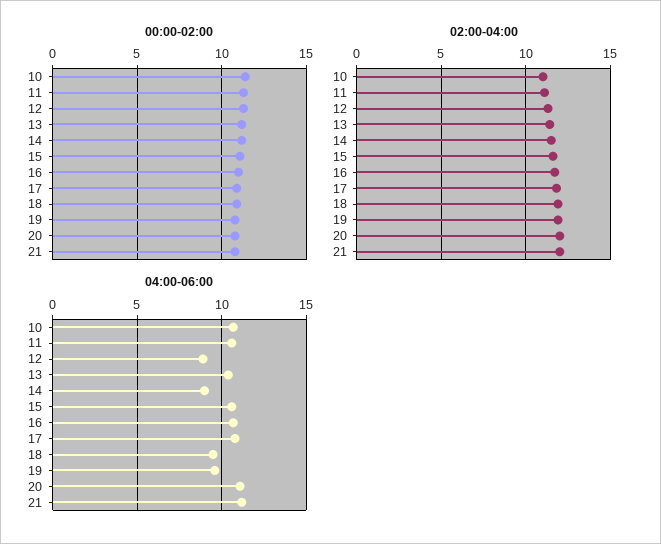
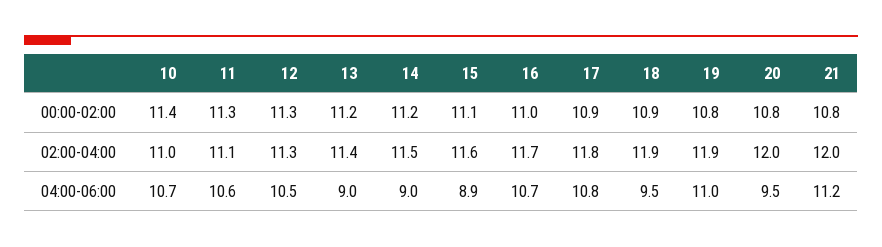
04:00-06:00, 12: 9 -> 10.5
04:00-06:00, 13: 10.5 -> 9
04:00-06:00, 15: 10.5 -> 8.9
04:00-06:00, 19: 9.5 -> 11
04:00-06:00, 20: 11 -> 9.5

